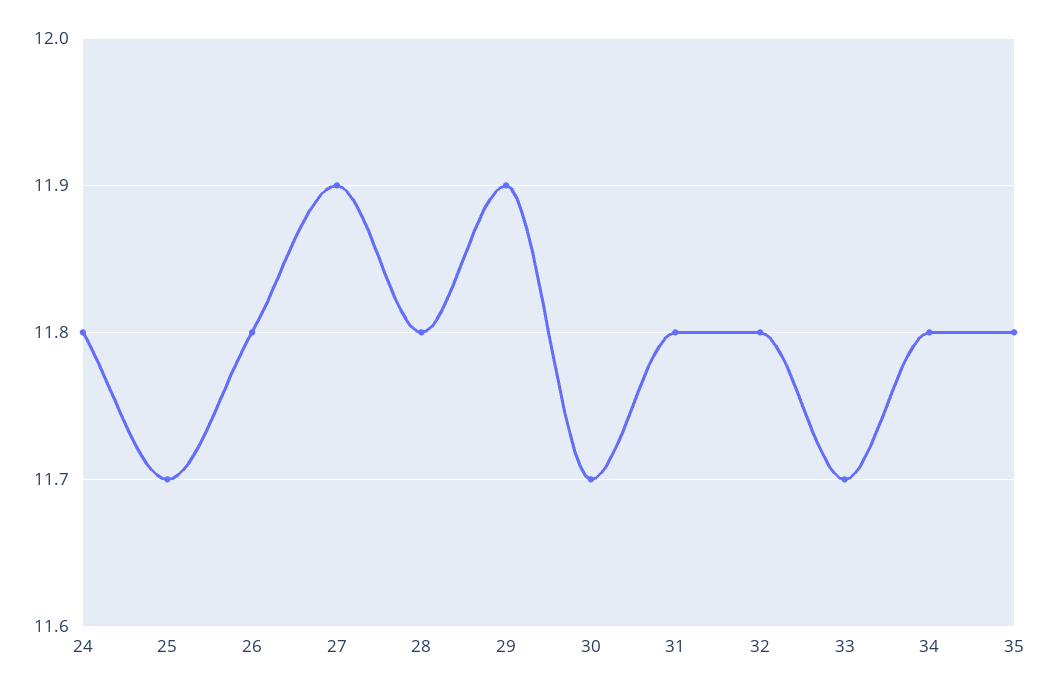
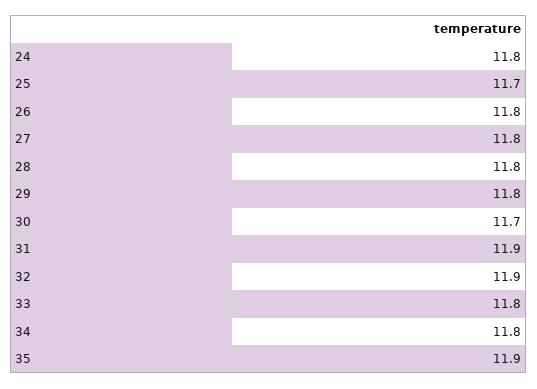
27: 11.9 -> 11.8
29: 11.9 -> 11.8
31: 11.8 -> 11.9
32: 11.8 -> 11.9
33: 11.7 -> 11.8
35: 11.8 -> 11.9

